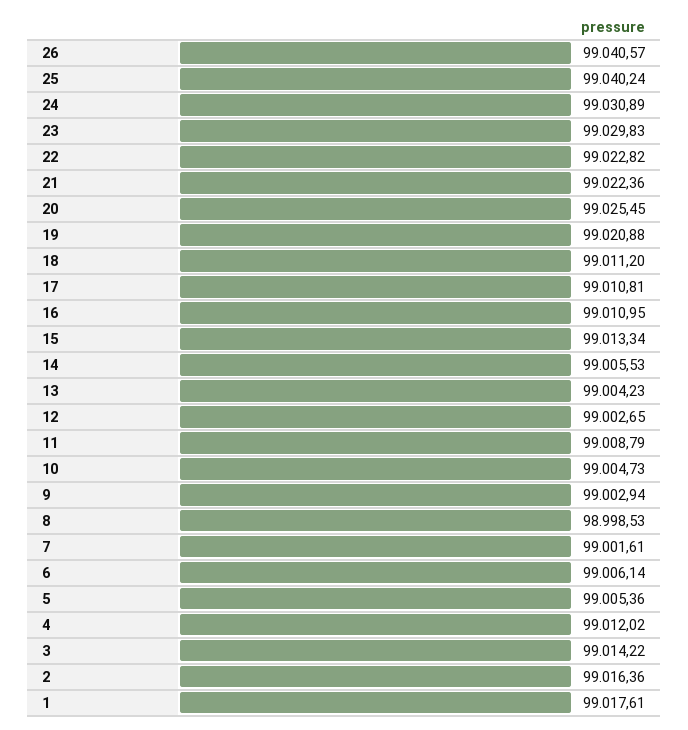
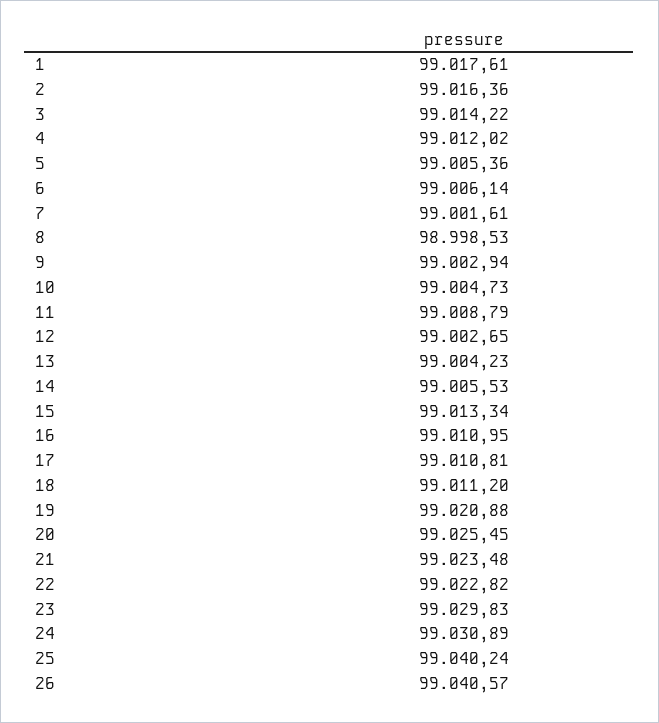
21: 99022.36 -> 99023.48

